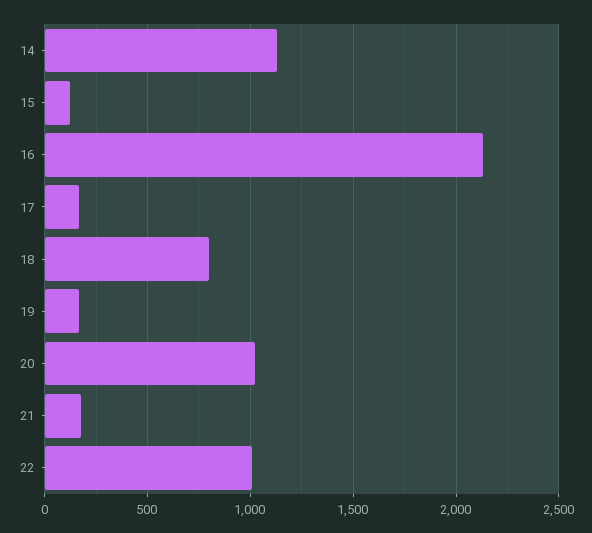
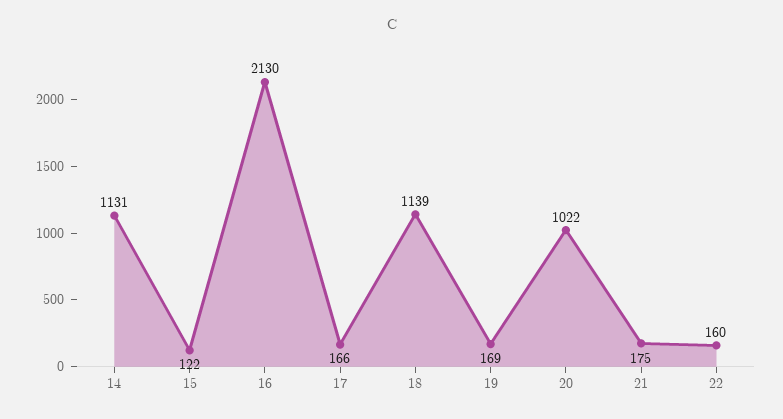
18: 800 -> 1139
22: 1000 -> 160

